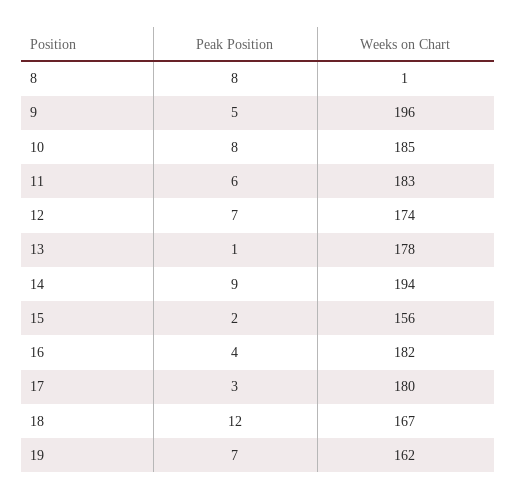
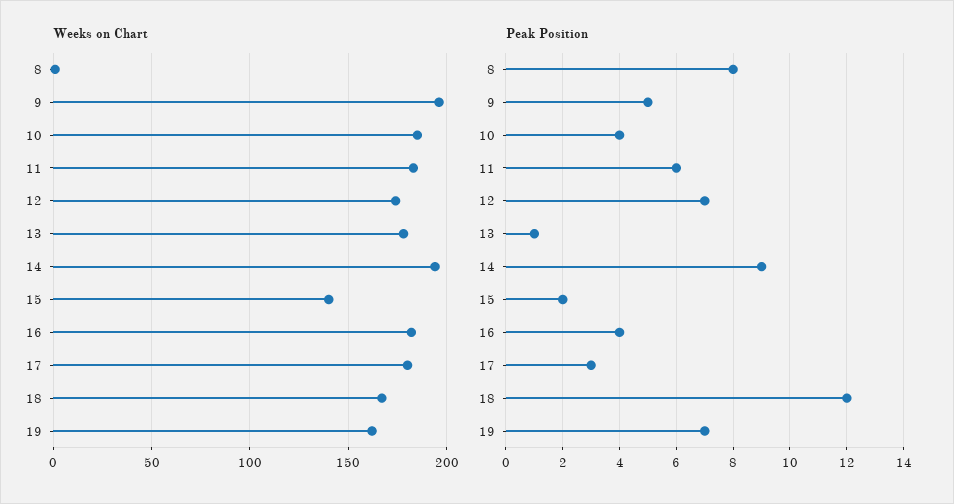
Peak Position, 10: 8 -> 4
Weeks on Chart, 15: 156 -> 140

